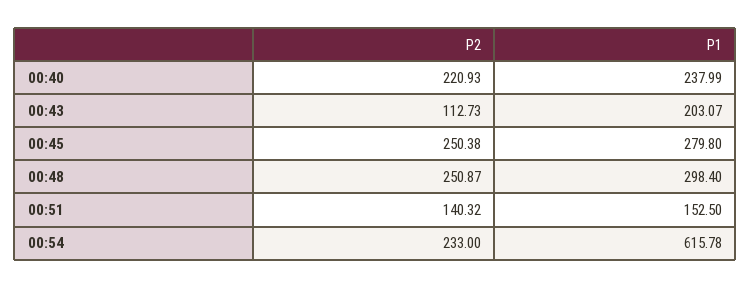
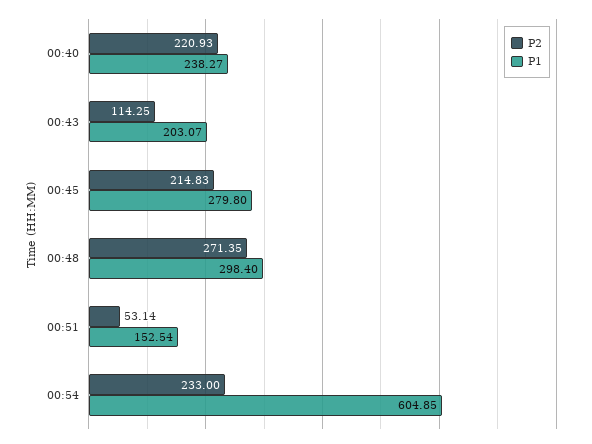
P1, 00:40: 237.99 -> 238.27
P2, 00:43: 112.73 -> 114.25
P2, 00:45: 250.38 -> 214.83
P2, 00:48: 250.87 -> 271.35
P2, 00:51: 140.32 -> 53.14
P1, 00:51: 152.5 -> 152.54
P1, 00:54: 615.78 -> 604.85

